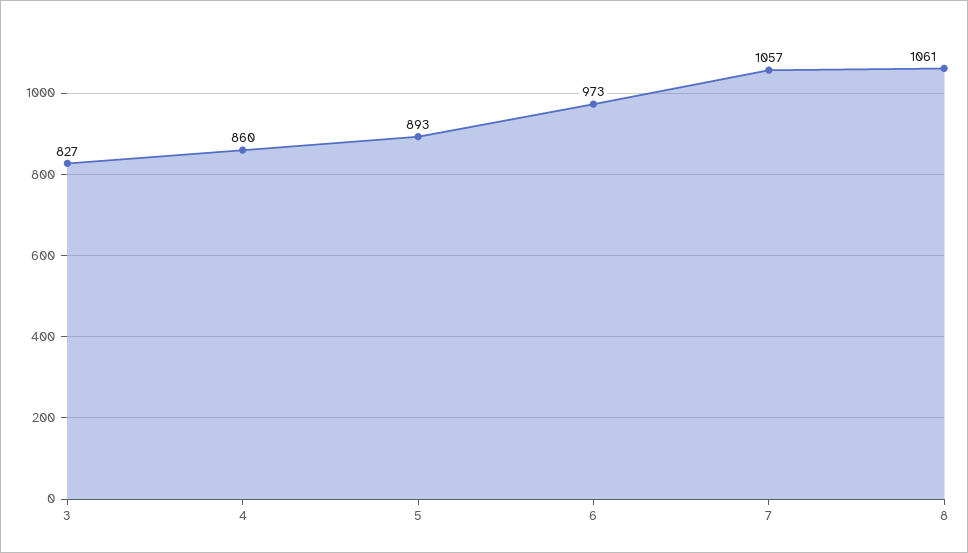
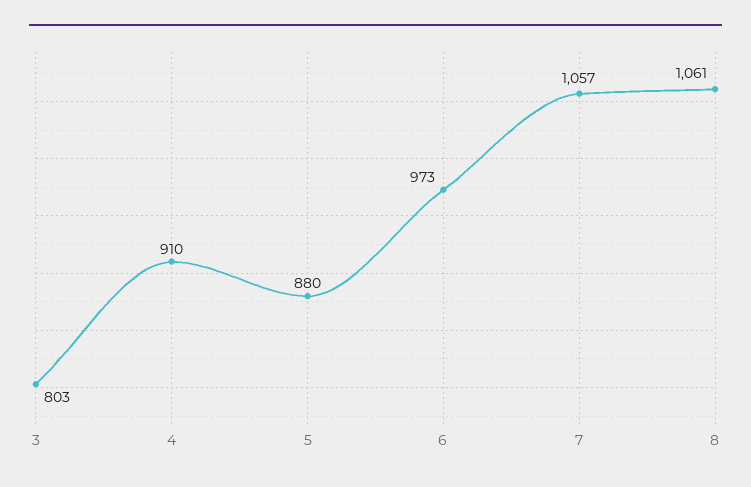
3: 827 -> 803
4: 860 -> 910
5: 893 -> 880

